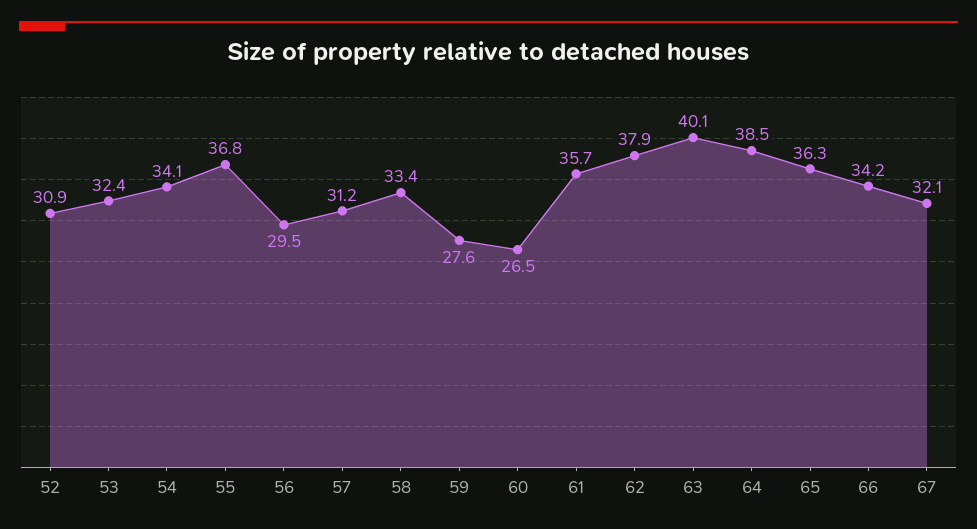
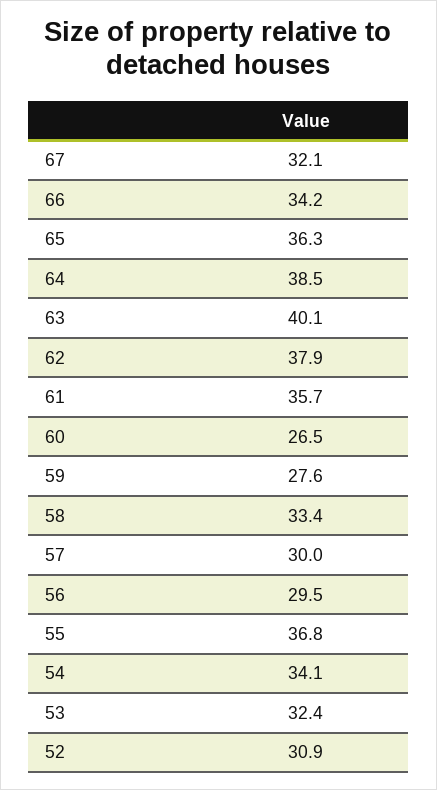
57: 31.2 -> 30

